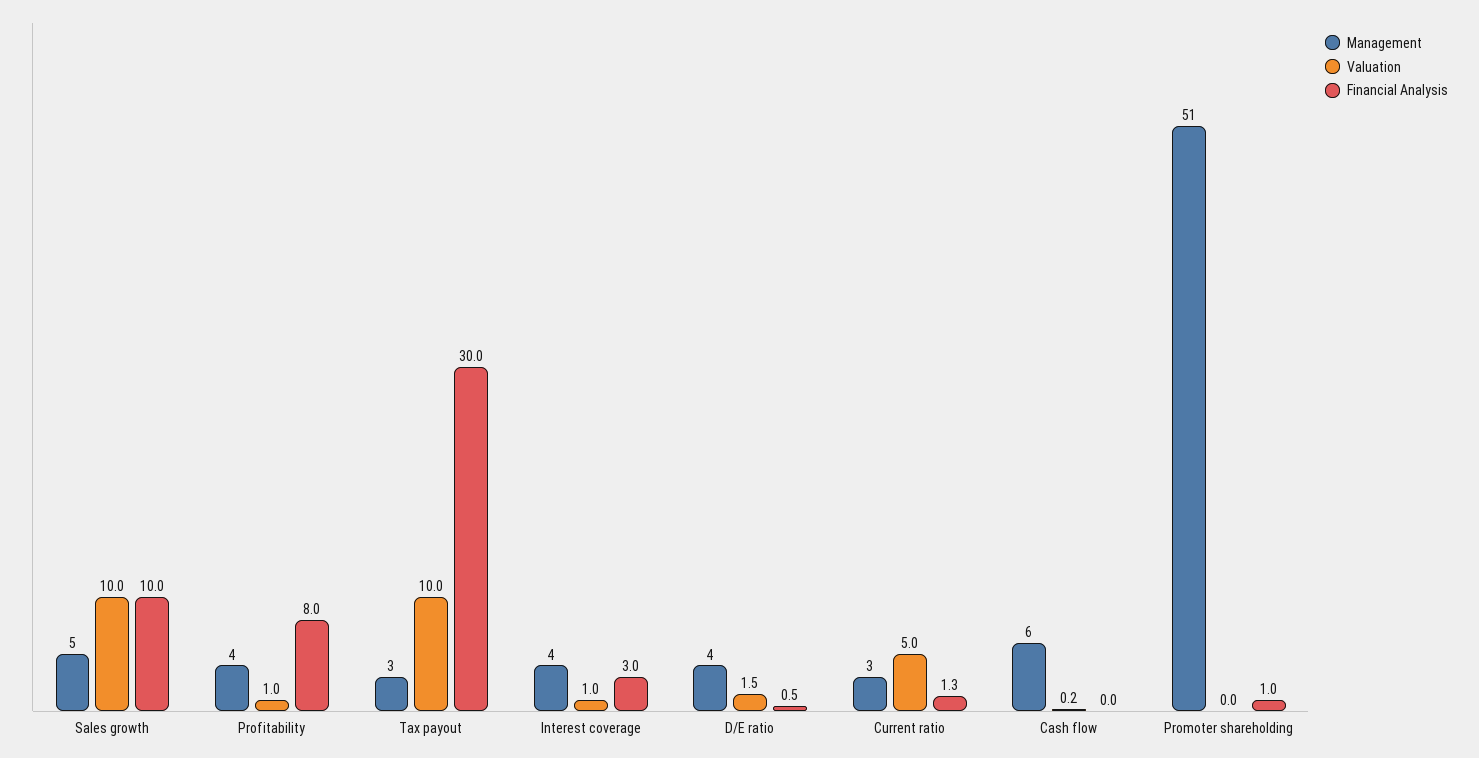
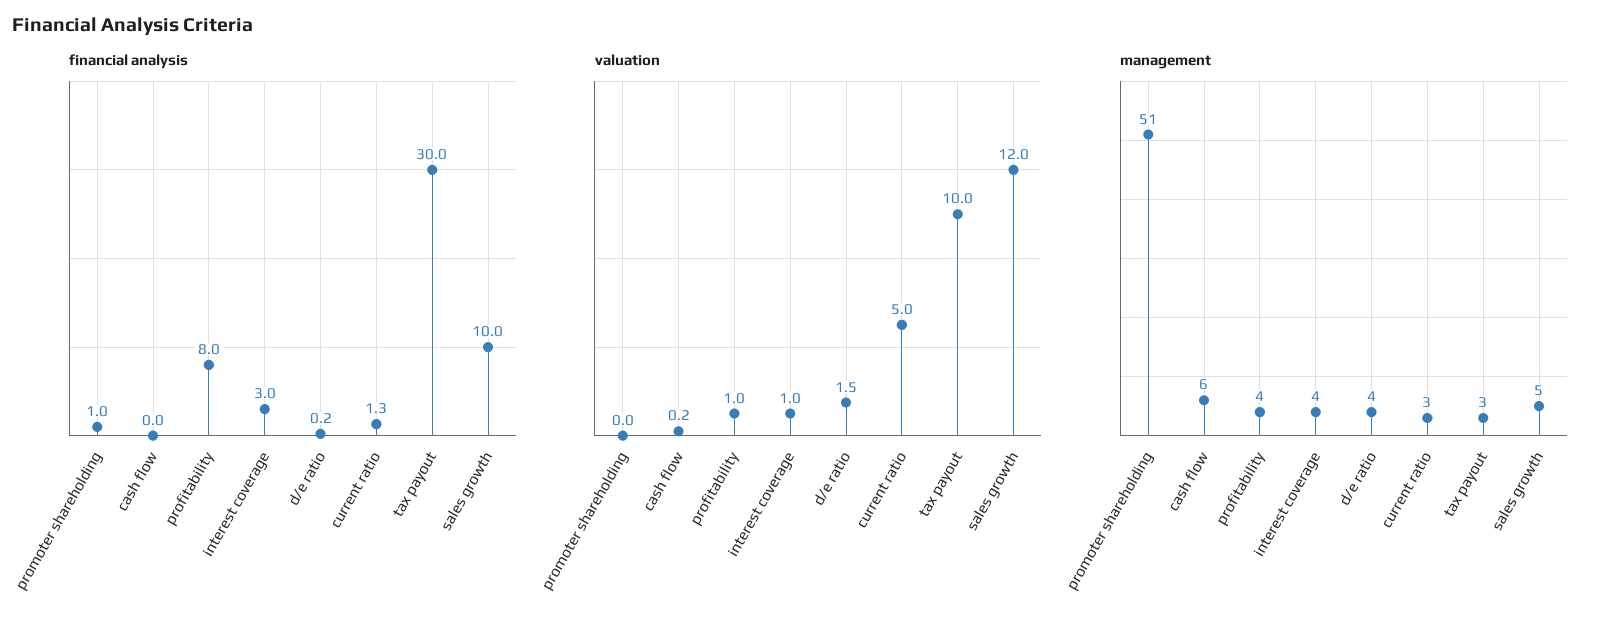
Valuation, Sales growth: 10 -> 12
Financial Analysis, D/E ratio: 0.5 -> 0.2

